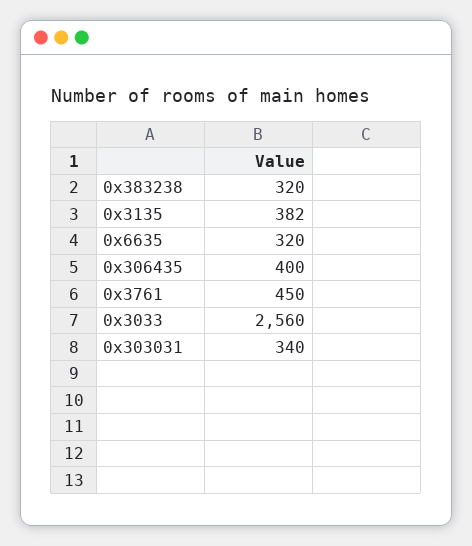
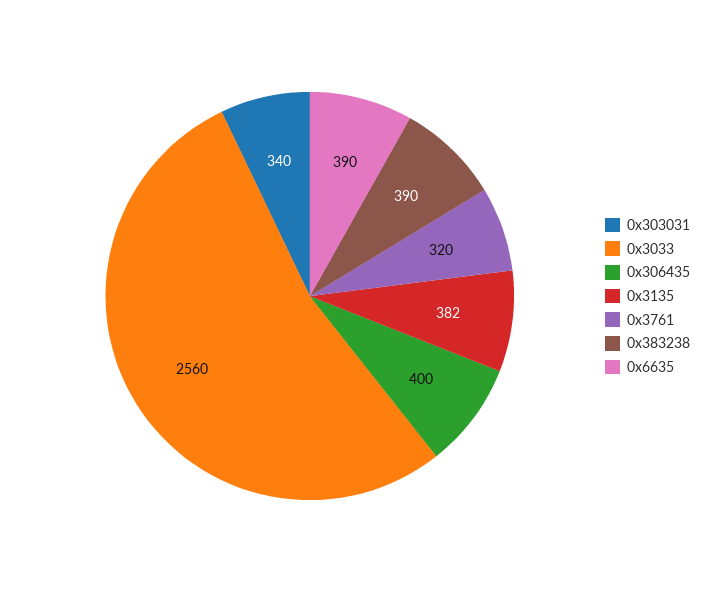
0x383238: 320 -> 390
0x6635: 320 -> 390
0x3761: 450 -> 320

